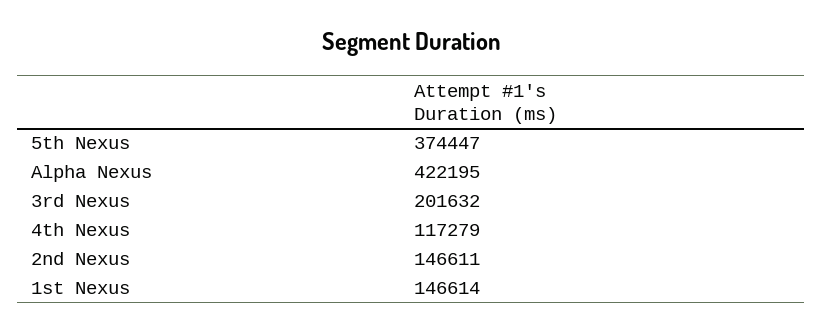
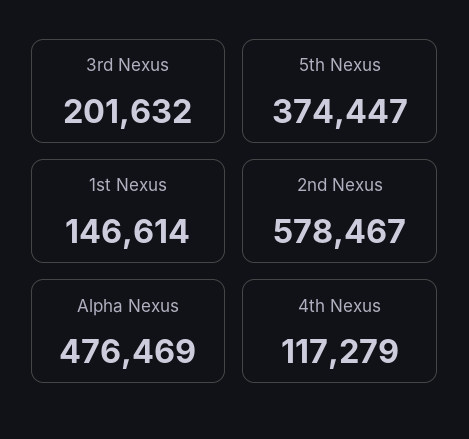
Alpha Nexus: 422195 -> 476469
2nd Nexus: 146611 -> 578467

